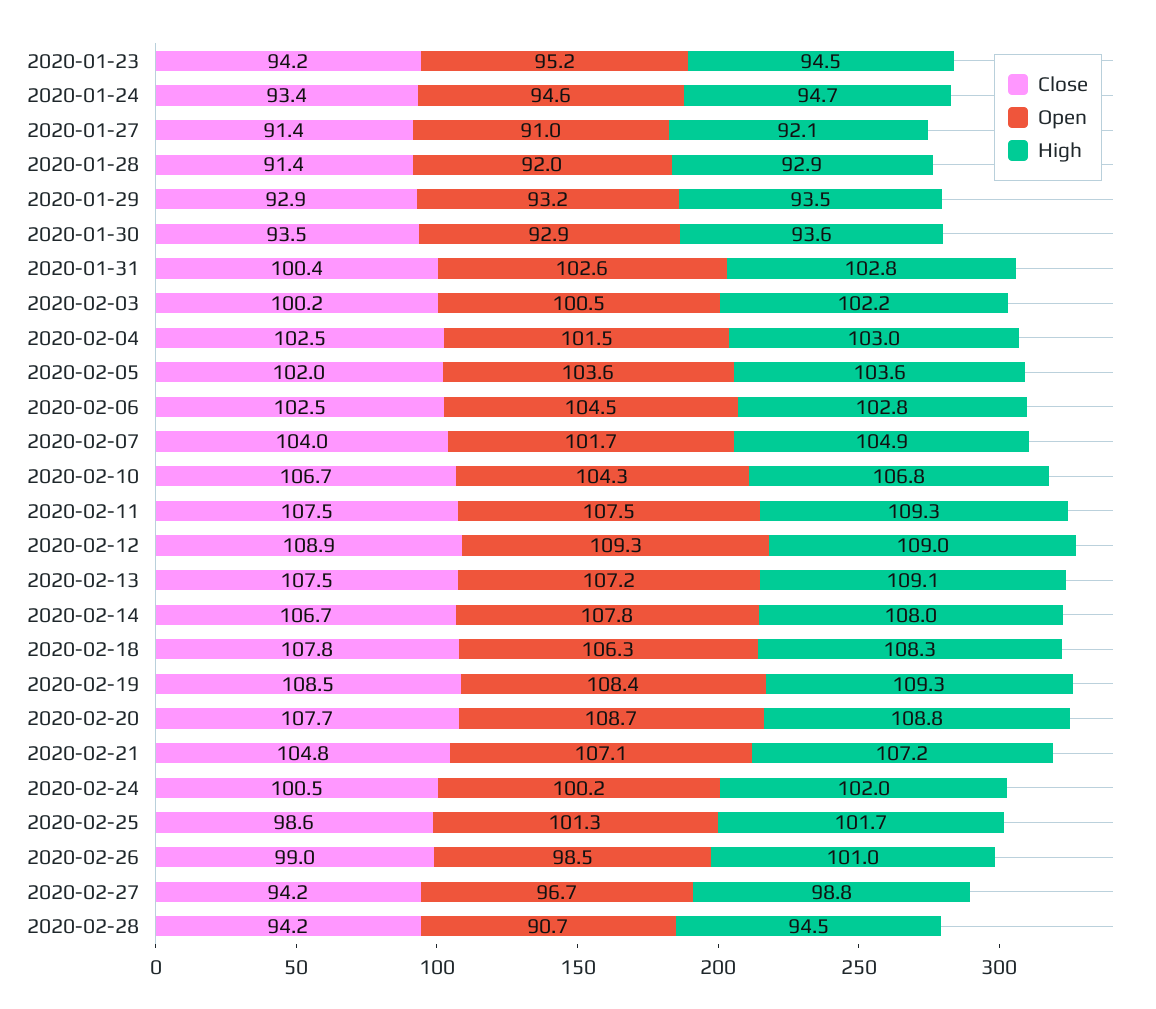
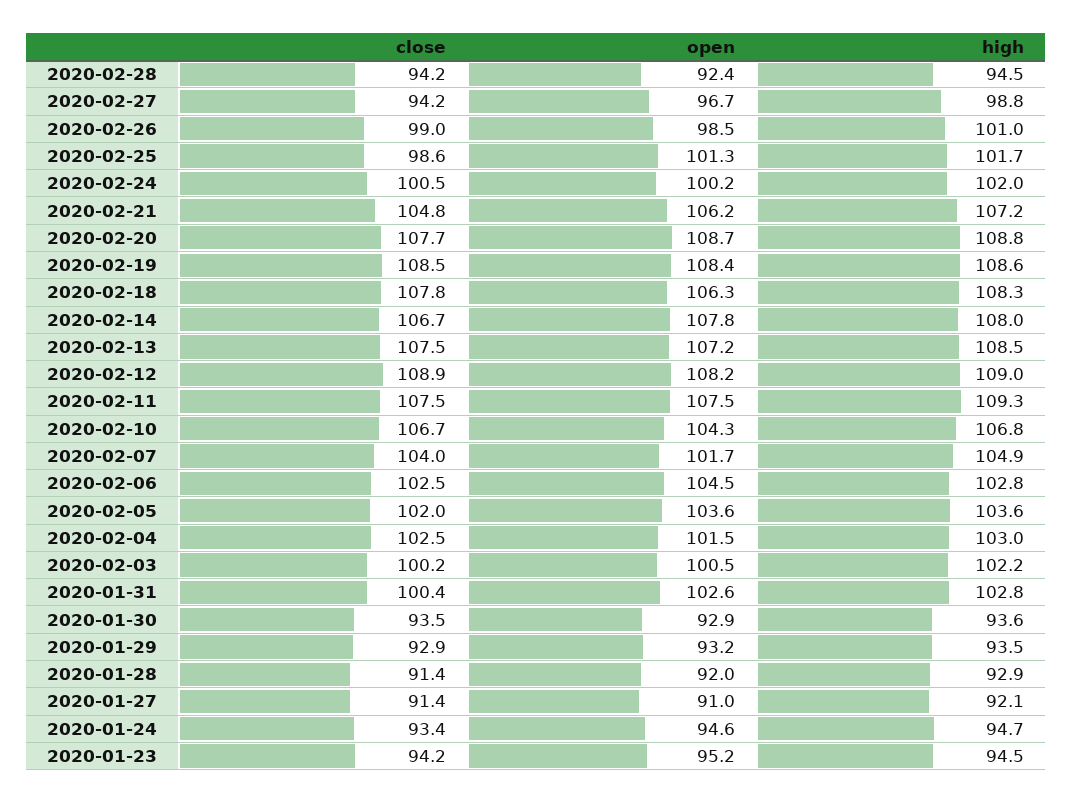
Open, 2020-02-12: 109.3 -> 108.2
High, 2020-02-13: 109.1 -> 108.5
High, 2020-02-19: 109.3 -> 108.6
Open, 2020-02-21: 107.1 -> 106.2
Open, 2020-02-28: 90.7 -> 92.4

